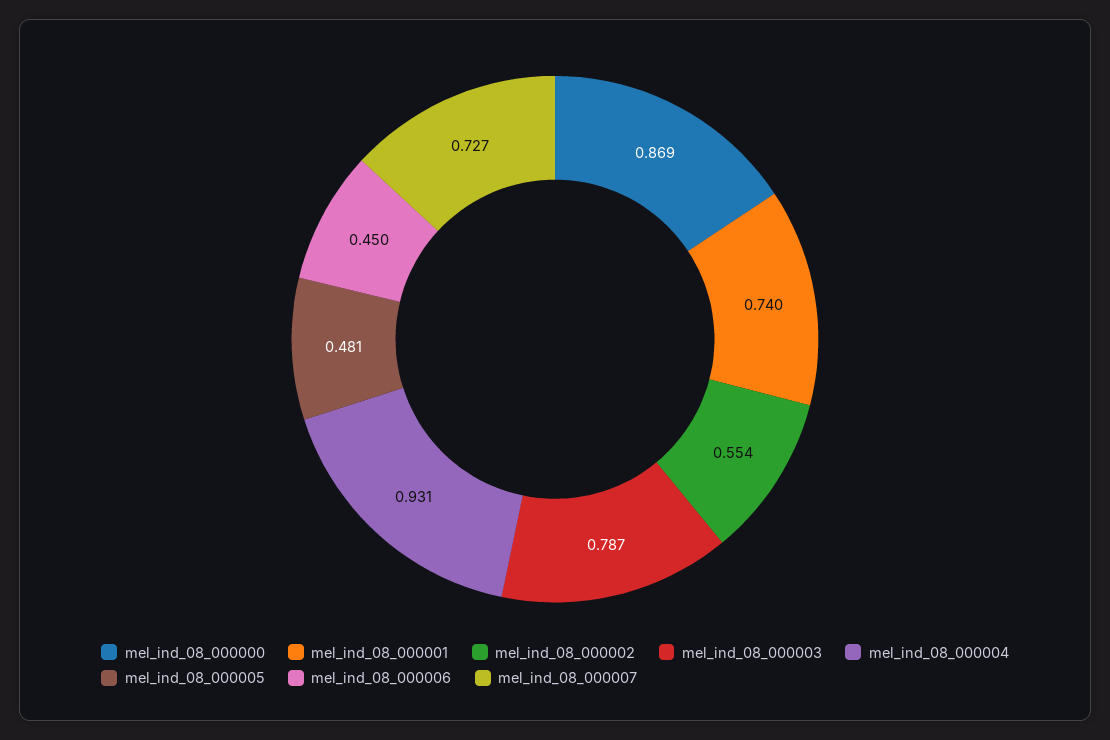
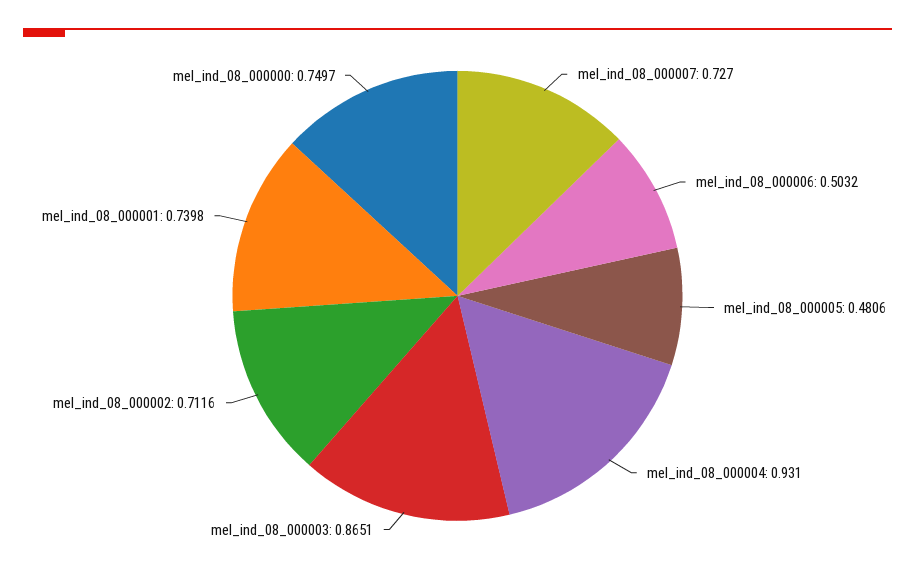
mel_ind_08_000000: 0.869 -> 0.7497
mel_ind_08_000002: 0.554 -> 0.7116
mel_ind_08_000003: 0.787 -> 0.8651
mel_ind_08_000006: 0.45 -> 0.5032

